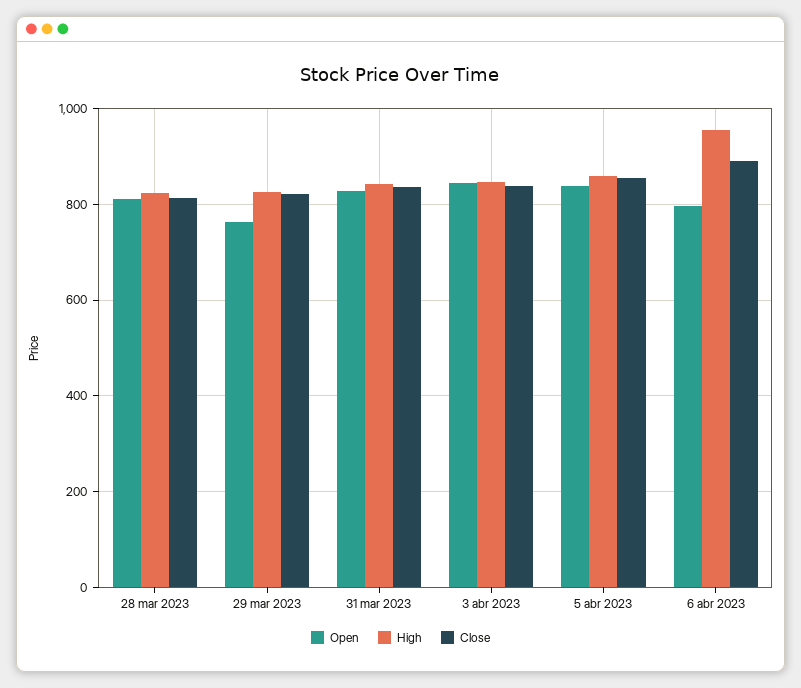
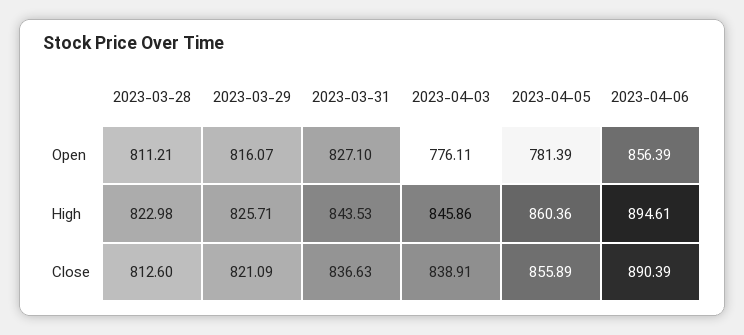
Open, 29 mar 2023: 760 -> 816.07
Open, 3 abr 2023: 840 -> 776.11
Open, 5 abr 2023: 840 -> 781.39
Open, 6 abr 2023: 800 -> 856.39
High, 6 abr 2023: 960 -> 894.61

